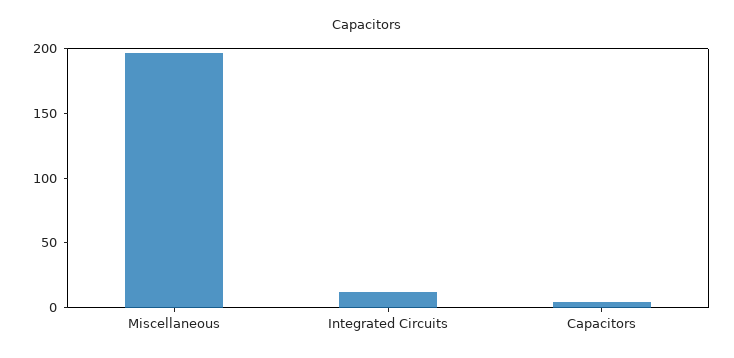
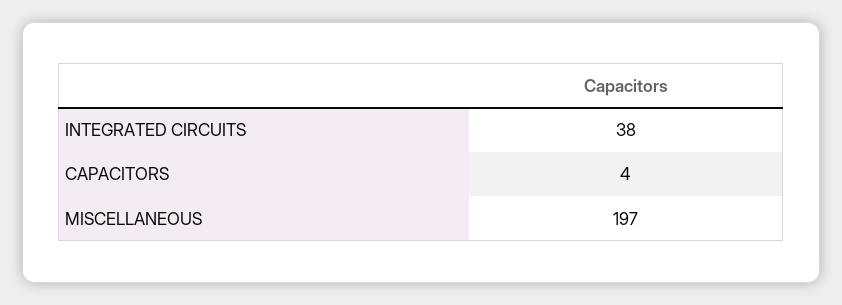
Integrated Circuits: 10 -> 38

